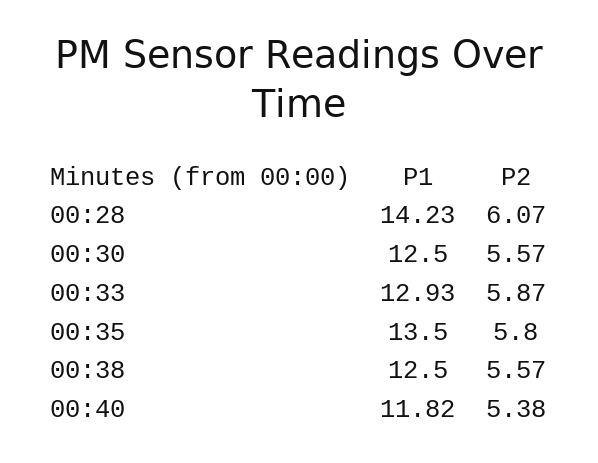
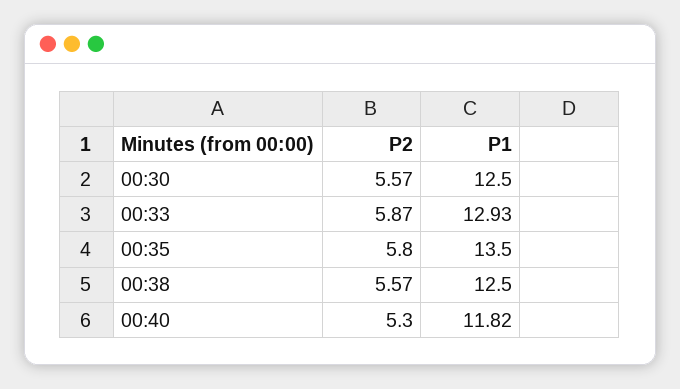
P1, 00:28: 14.23 -> none
P2, 00:28: 6.07 -> none
P2, 00:40: 5.38 -> 5.3

